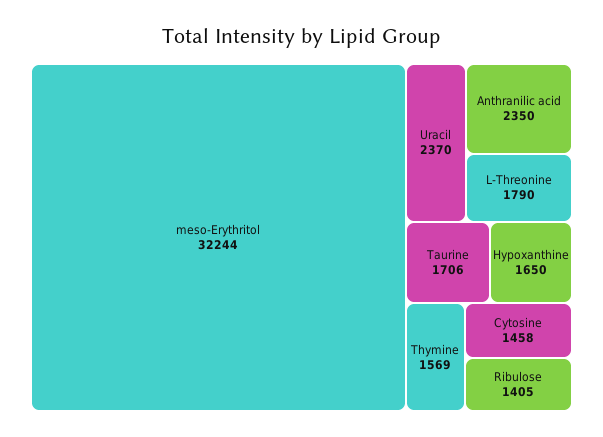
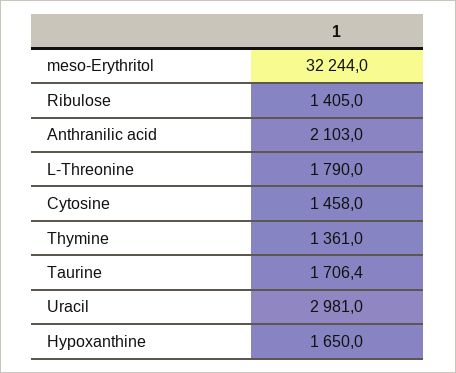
Uracil: 2370 -> 2981
Anthranilic acid: 2350 -> 2103
Thymine: 1569 -> 1361

